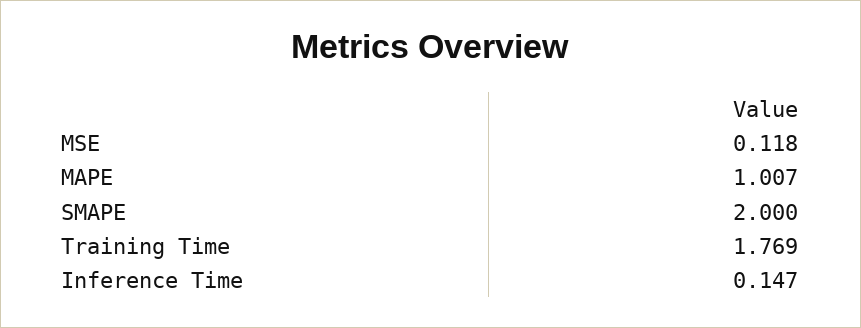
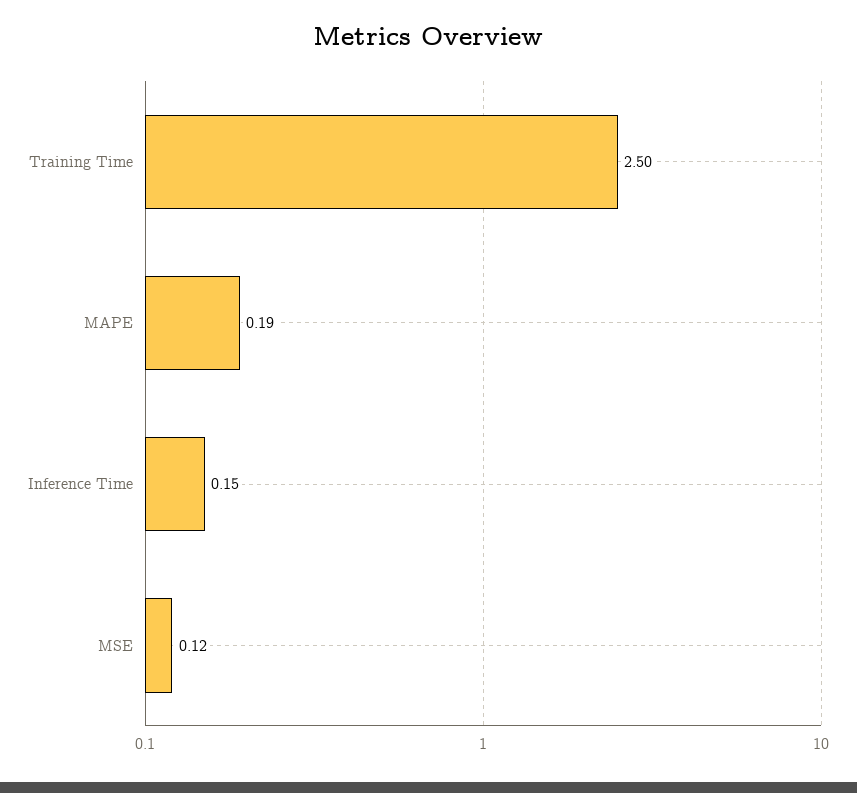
MAPE: 1.007 -> 0.19
SMAPE: 2 -> none
Training Time: 1.769 -> 2.5

